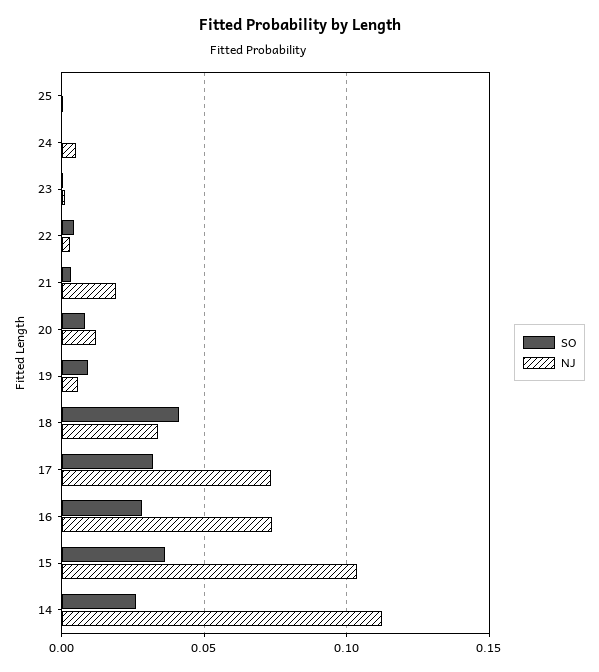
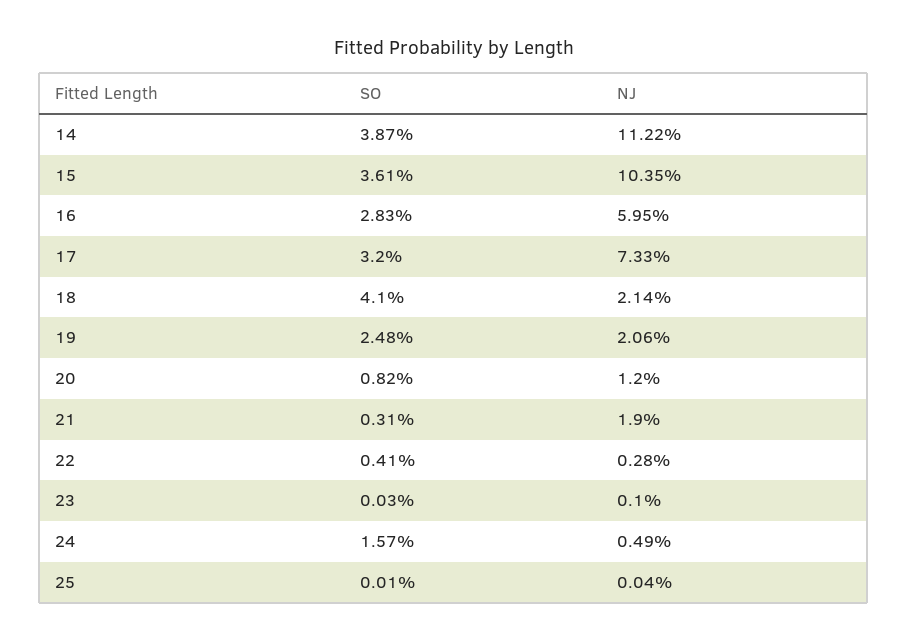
SO, 24: 0 -> 0.0157
SO, 19: 0.01 -> 0.0248
NJ, 19: 0.005 -> 0.0206
NJ, 18: 0.035 -> 0.0214
NJ, 16: 0.075 -> 0.0595
SO, 14: 0.025 -> 0.0387

